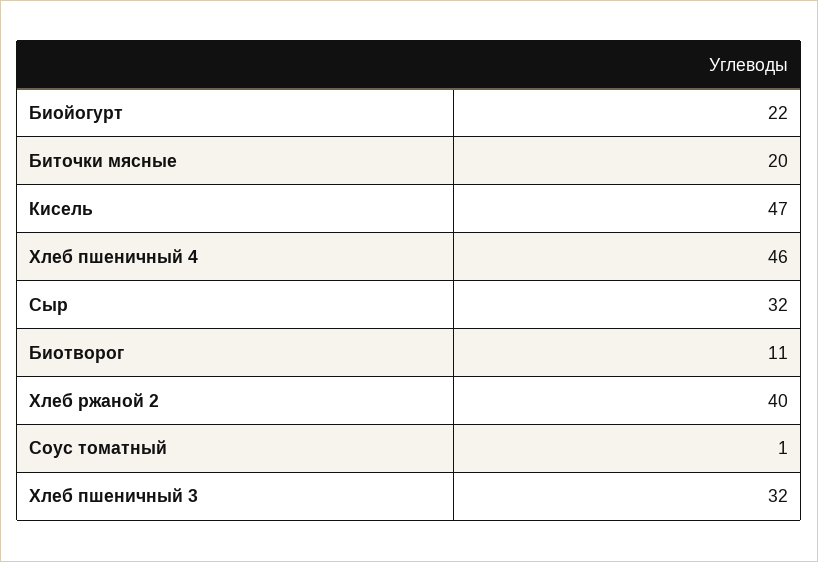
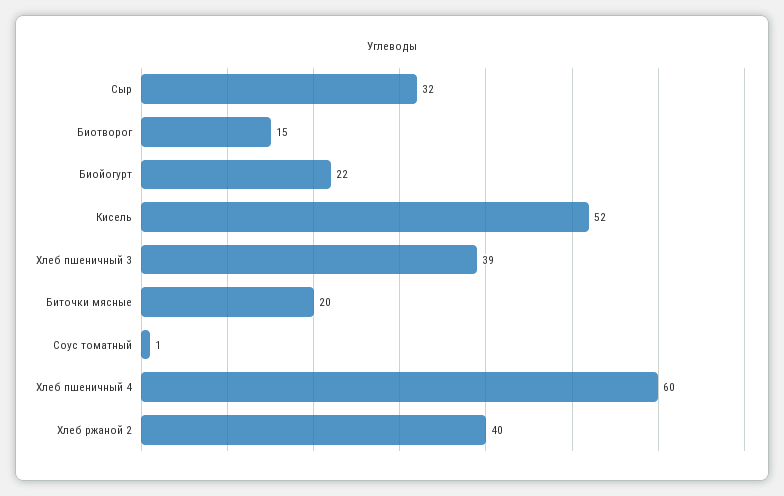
Кисель: 47 -> 52
Хлеб пшеничный 4: 46 -> 60
Биотворог: 11 -> 15
Хлеб пшеничный 3: 32 -> 39

